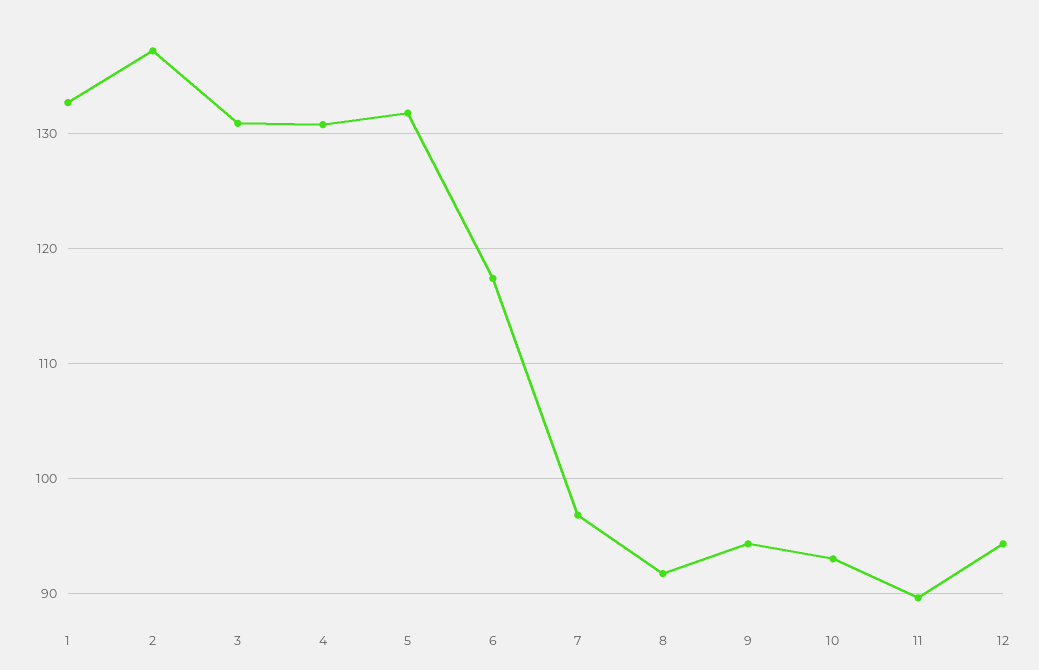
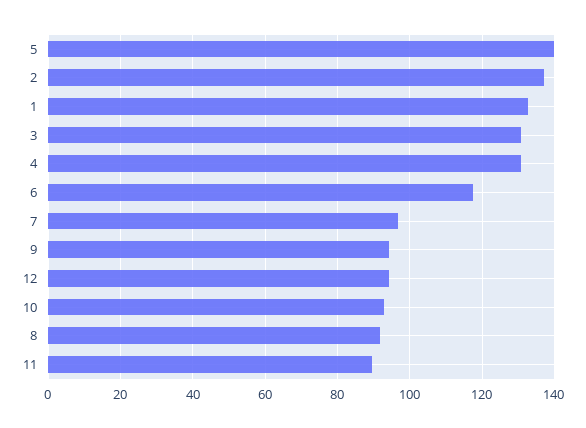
5: 132 -> 140

